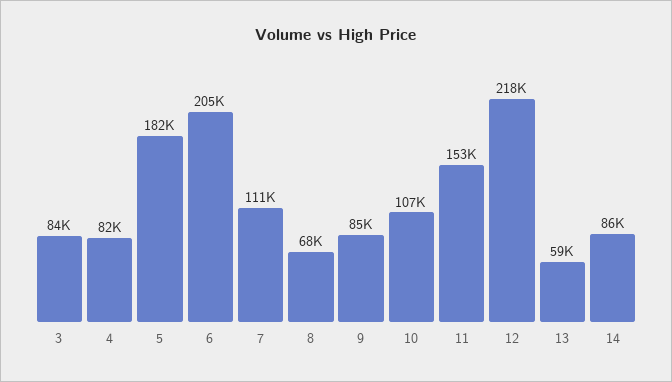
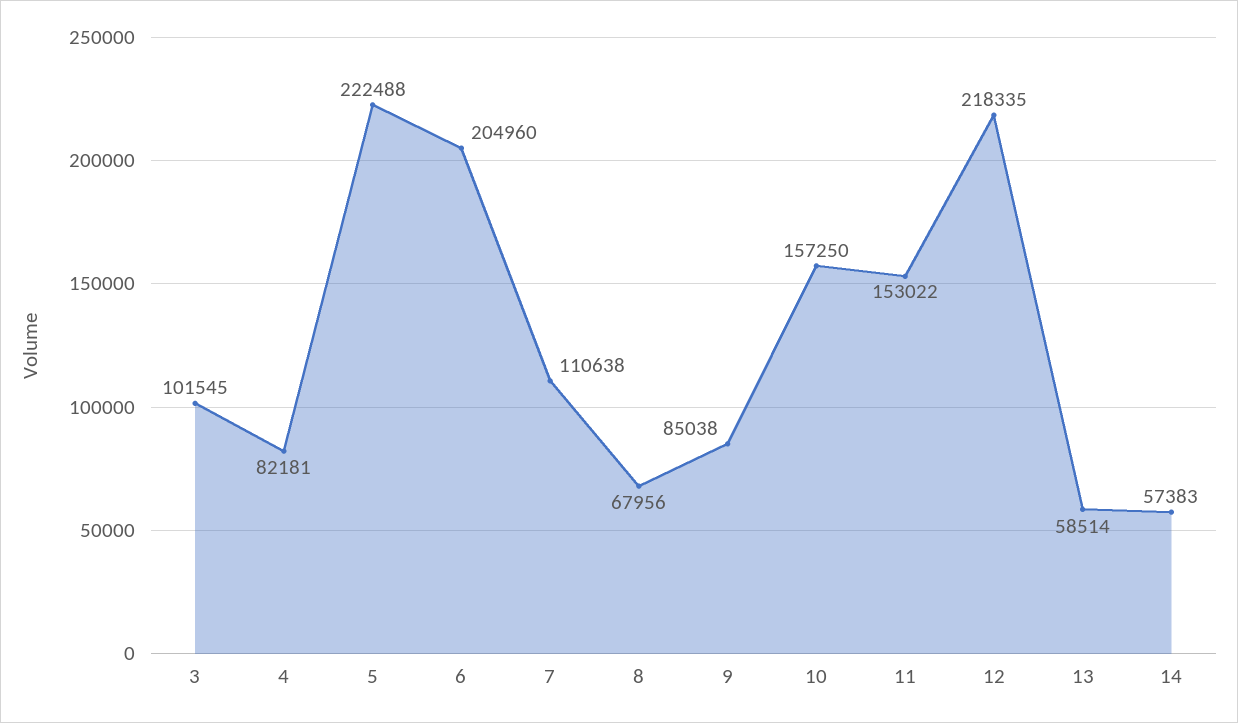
3: 84000 -> 101545
5: 182000 -> 222488
10: 107000 -> 157250
14: 86000 -> 57383

